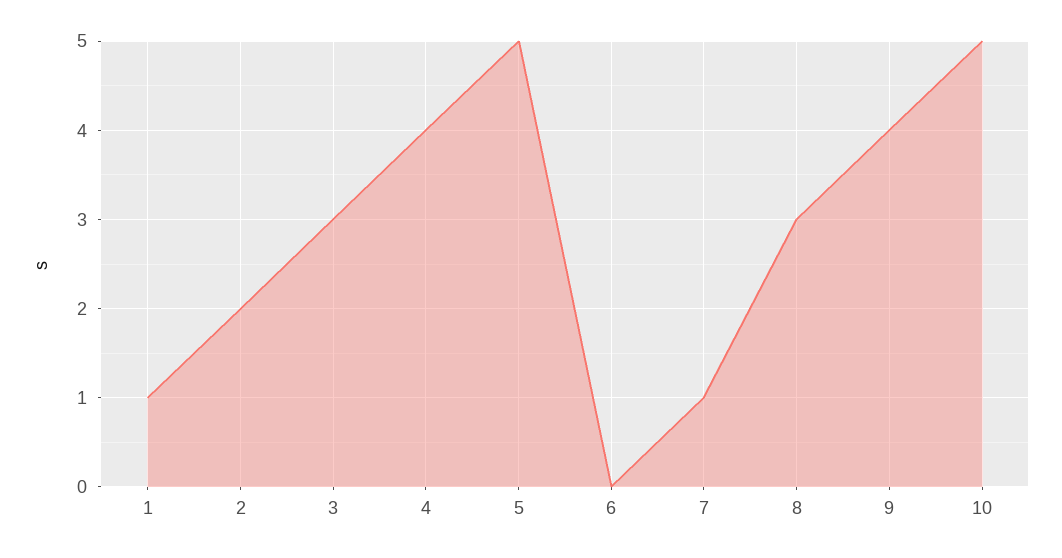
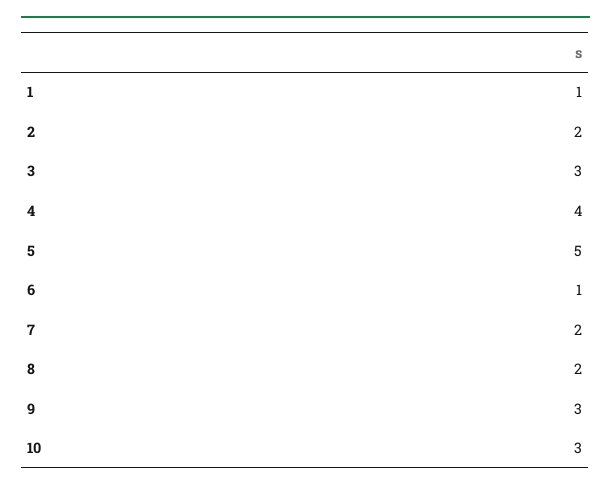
6: 0 -> 1
7: 1 -> 2
8: 3 -> 2
9: 4 -> 3
10: 5 -> 3

